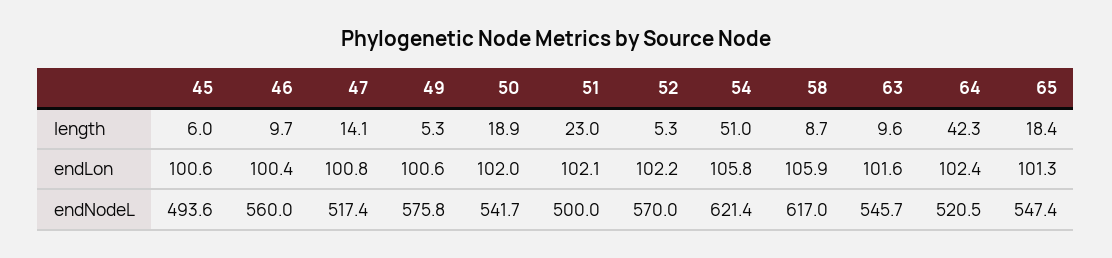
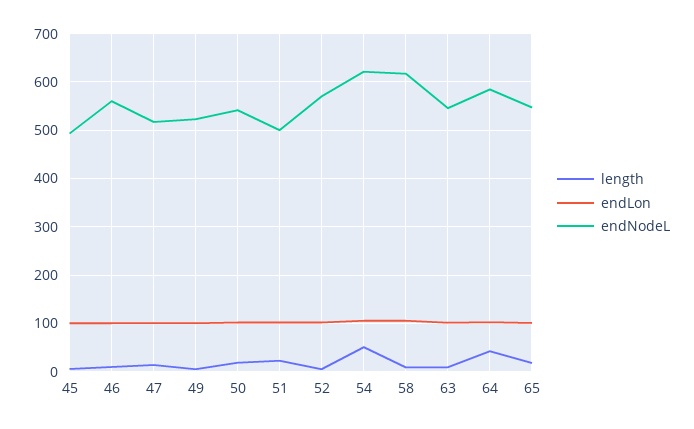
endNodeL, 49: 575.8 -> 520
endNodeL, 64: 520.5 -> 580

